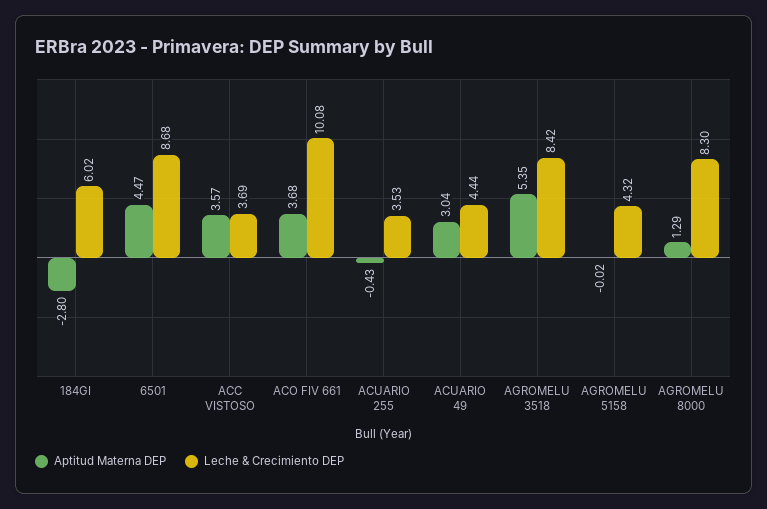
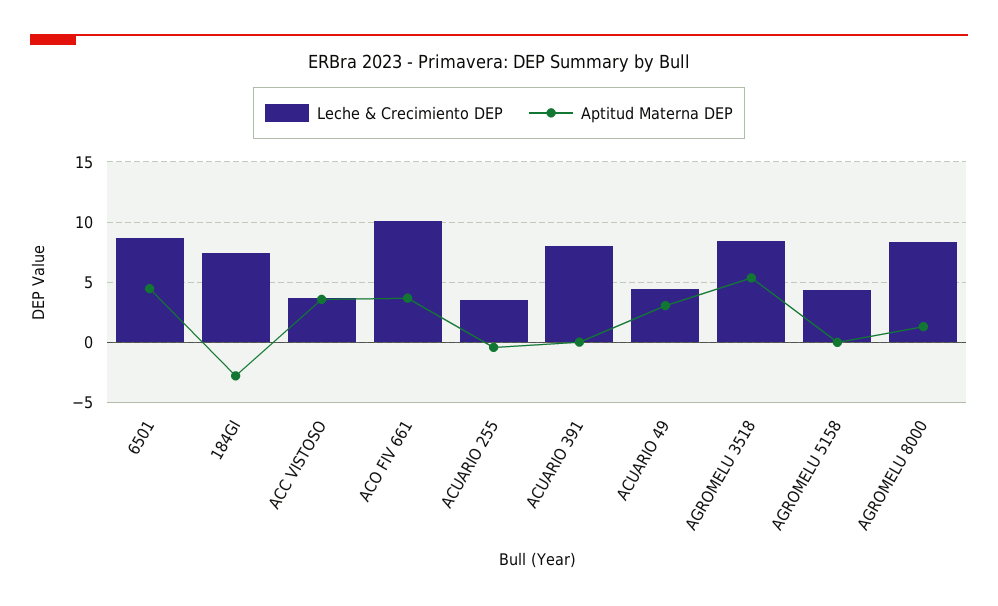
Leche & Crecimiento DEP, 184GI: 6.02 -> 7.5
Leche & Crecimiento DEP, ACUARIO 391: none -> 8
Aptitud Materna DEP, ACUARIO 391: none -> 0

